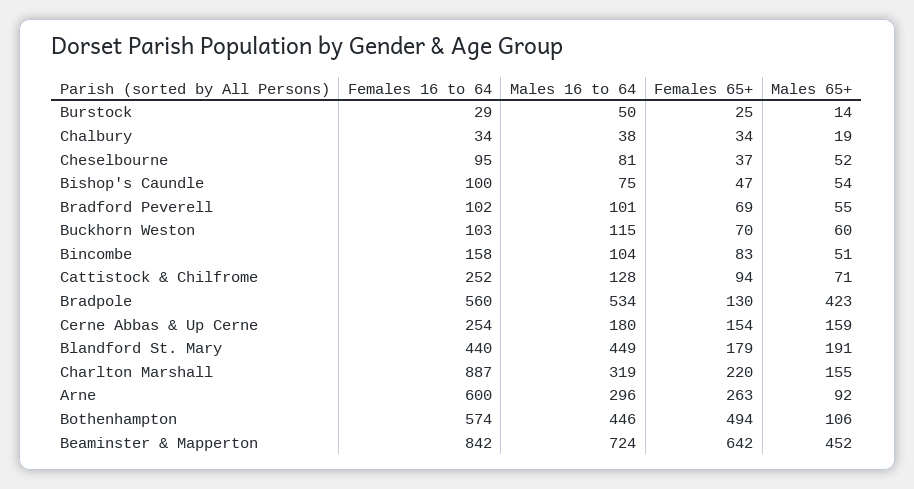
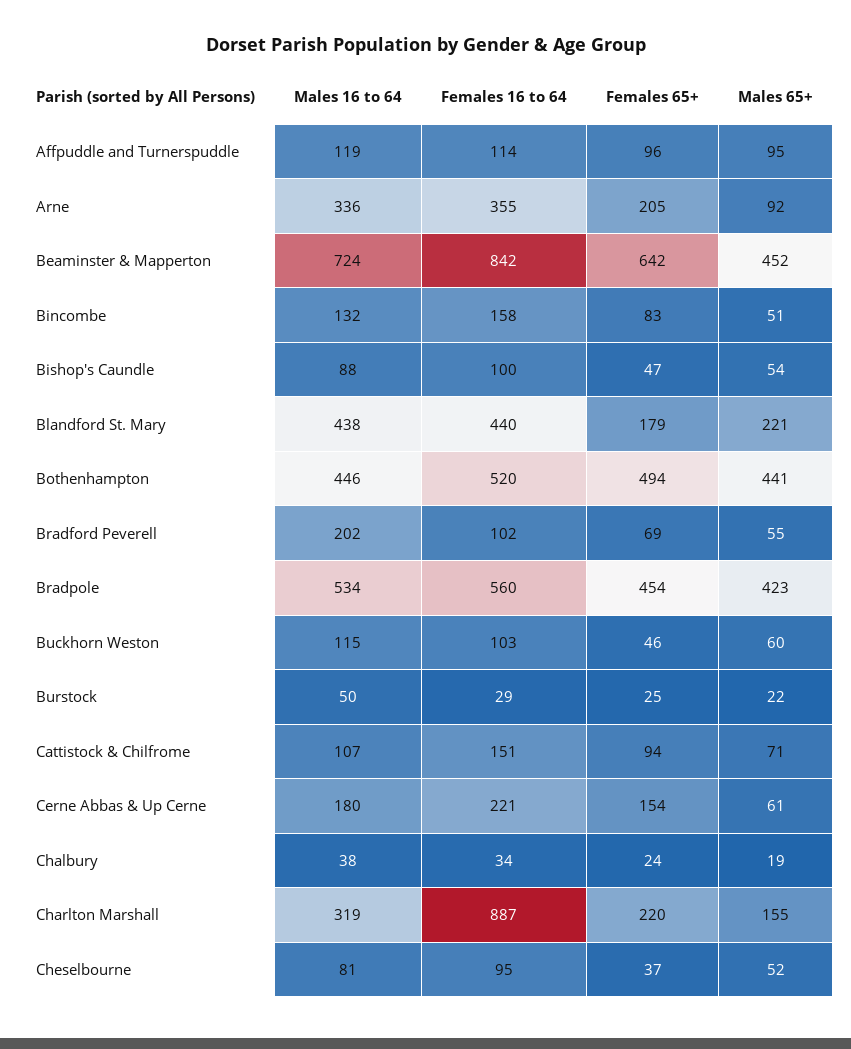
Males 65+, Burstock: 14 -> 22
Females 65+, Chalbury: 34 -> 24
Males 16 to 64, Bishop's Caundle: 75 -> 88
Males 16 to 64, Bradford Peverell: 101 -> 202
Females 65+, Buckhorn Weston: 70 -> 46
Males 16 to 64, Bincombe: 104 -> 132
Females 16 to 64, Cattistock & Chilfrome: 252 -> 151
Males 16 to 64, Cattistock & Chilfrome: 128 -> 107
Females 65+, Bradpole: 130 -> 454
Females 16 to 64, Cerne Abbas & Up Cerne: 254 -> 221
Males 65+, Cerne Abbas & Up Cerne: 159 -> 61
Males 16 to 64, Blandford St. Mary: 449 -> 438
Males 65+, Blandford St. Mary: 191 -> 221
Females 16 to 64, Arne: 600 -> 355
Males 16 to 64, Arne: 296 -> 336
Females 65+, Arne: 263 -> 205
Females 16 to 64, Bothenhampton: 574 -> 520
Males 65+, Bothenhampton: 106 -> 441
Males 16 to 64, Affpuddle and Turnerspuddle: none -> 119
Females 16 to 64, Affpuddle and Turnerspuddle: none -> 114
Females 65+, Affpuddle and Turnerspuddle: none -> 96
Males 65+, Affpuddle and Turnerspuddle: none -> 95

